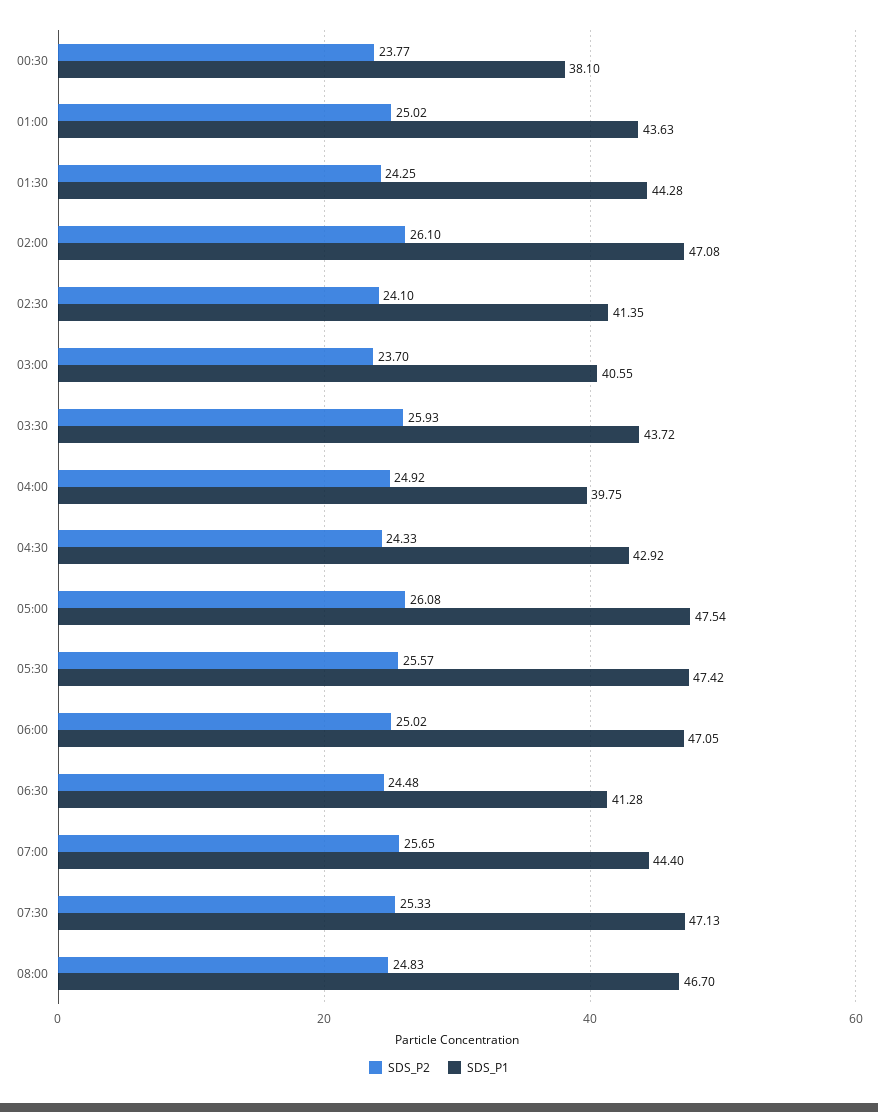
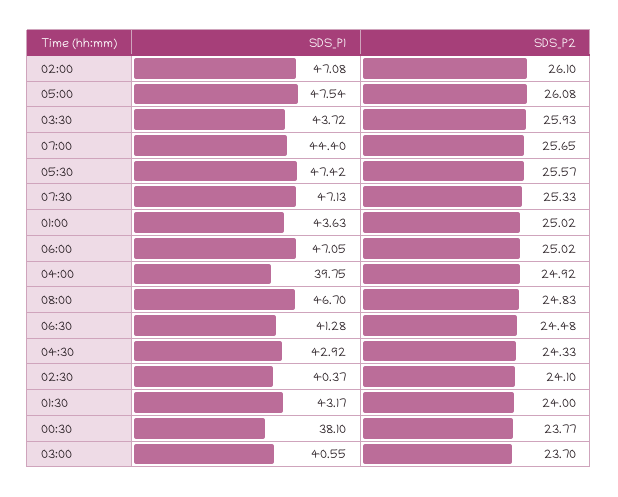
SDS_P2, 01:30: 24.25 -> 24
SDS_P1, 01:30: 44.28 -> 43.17
SDS_P1, 02:30: 41.35 -> 40.37

